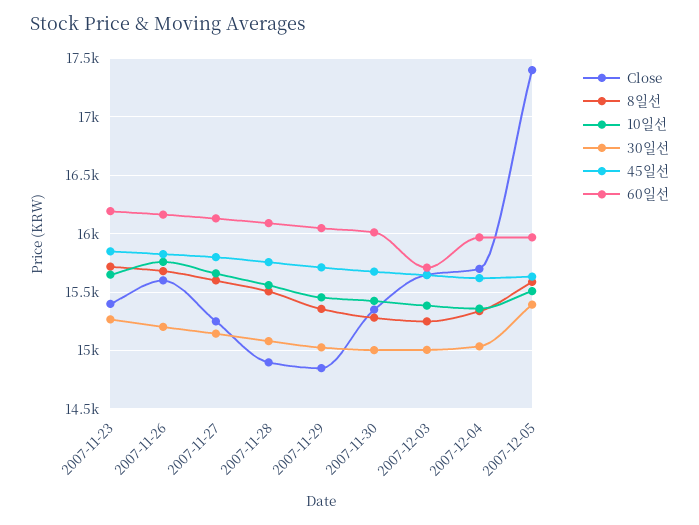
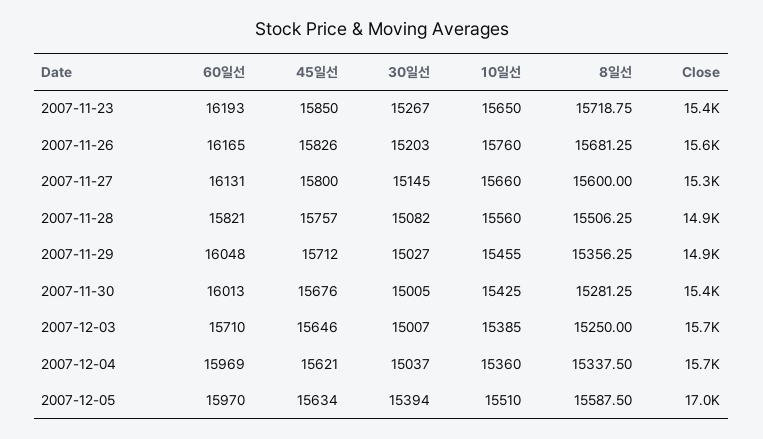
60일선, 2007-11-28: 16100 -> 15821
Close, 2007-12-05: 17400 -> 17000

